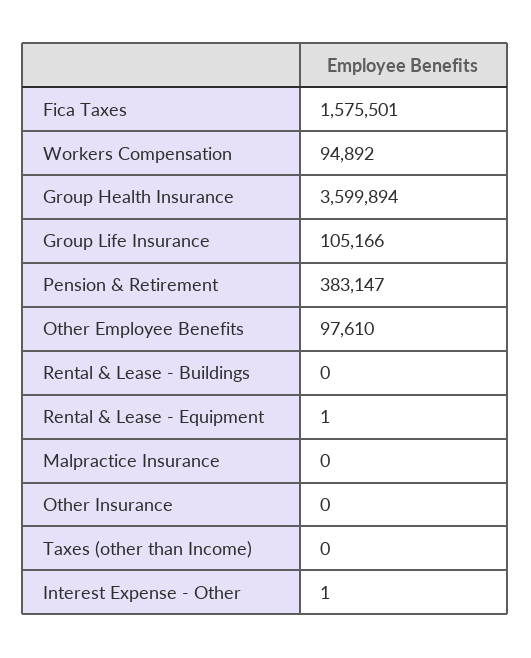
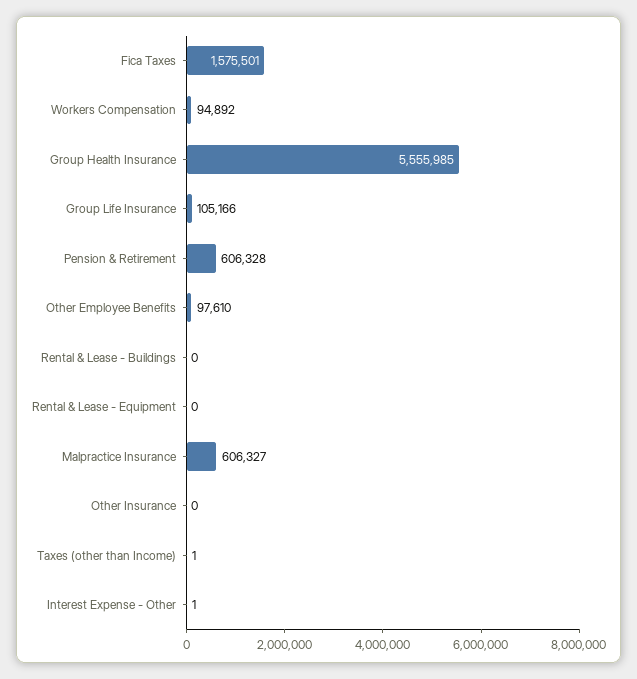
Group Health Insurance: 3599894 -> 5555985
Pension & Retirement: 383147 -> 606328
Rental & Lease - Equipment: 1 -> 0
Malpractice Insurance: 0 -> 606327
Taxes (other than Income): 0 -> 1

